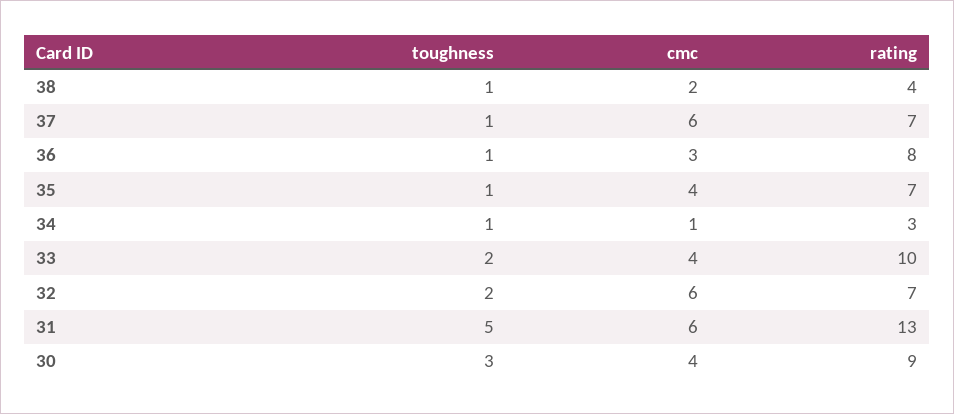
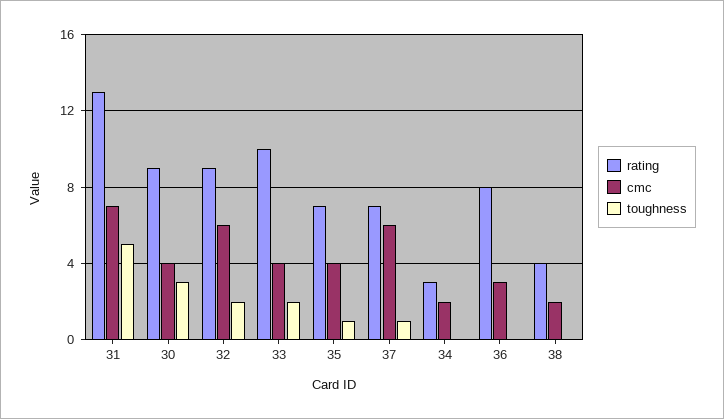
toughness, 38: 1 -> 0
toughness, 36: 1 -> 0
toughness, 34: 1 -> 0
cmc, 34: 1 -> 2
rating, 32: 7 -> 9
cmc, 31: 6 -> 7

